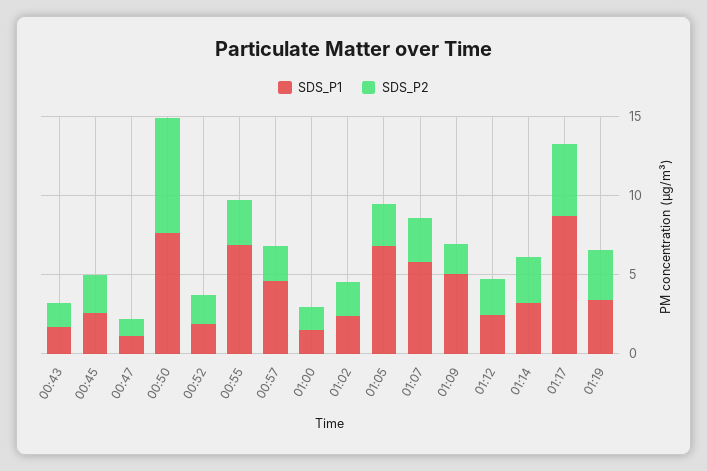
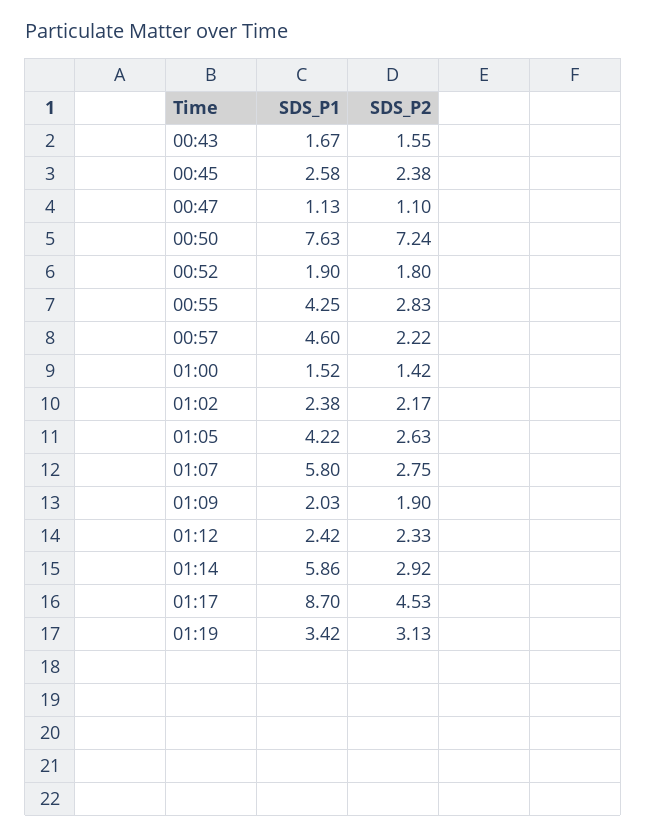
SDS_P1, 00:55: 7 -> 4.25
SDS_P1, 01:05: 7 -> 4.22
SDS_P1, 01:09: 5 -> 2.03
SDS_P1, 01:14: 3 -> 5.86

